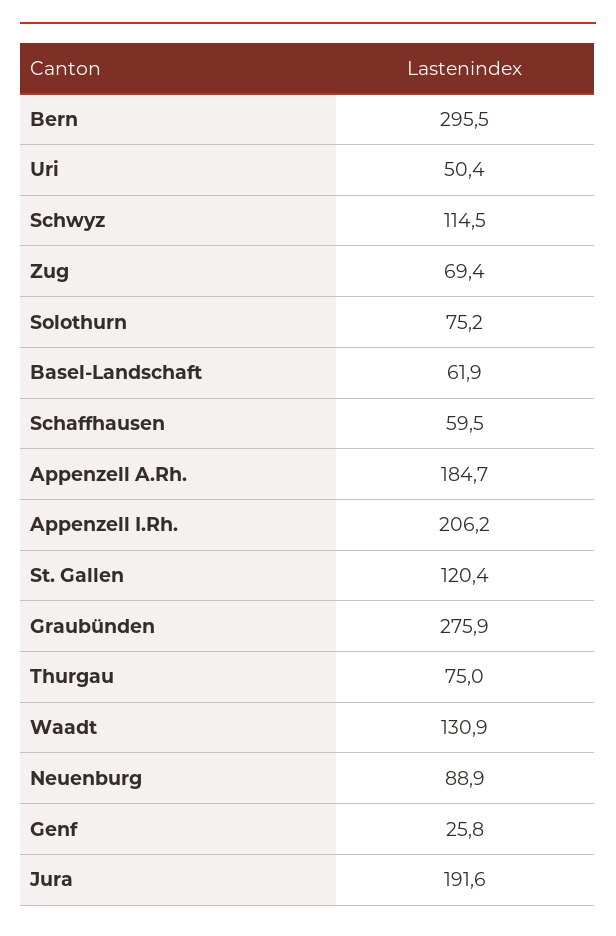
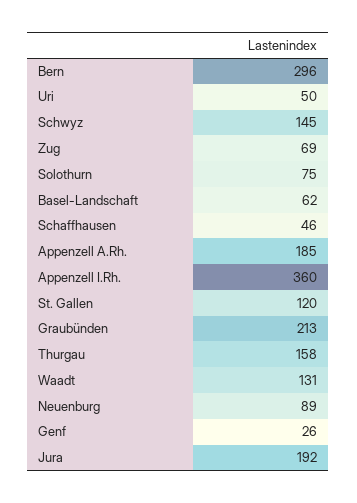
Schwyz: 114.5 -> 145
Schaffhausen: 59.5 -> 46
Appenzell I.Rh.: 206.2 -> 360
Graubünden: 275.9 -> 213
Thurgau: 75 -> 158

